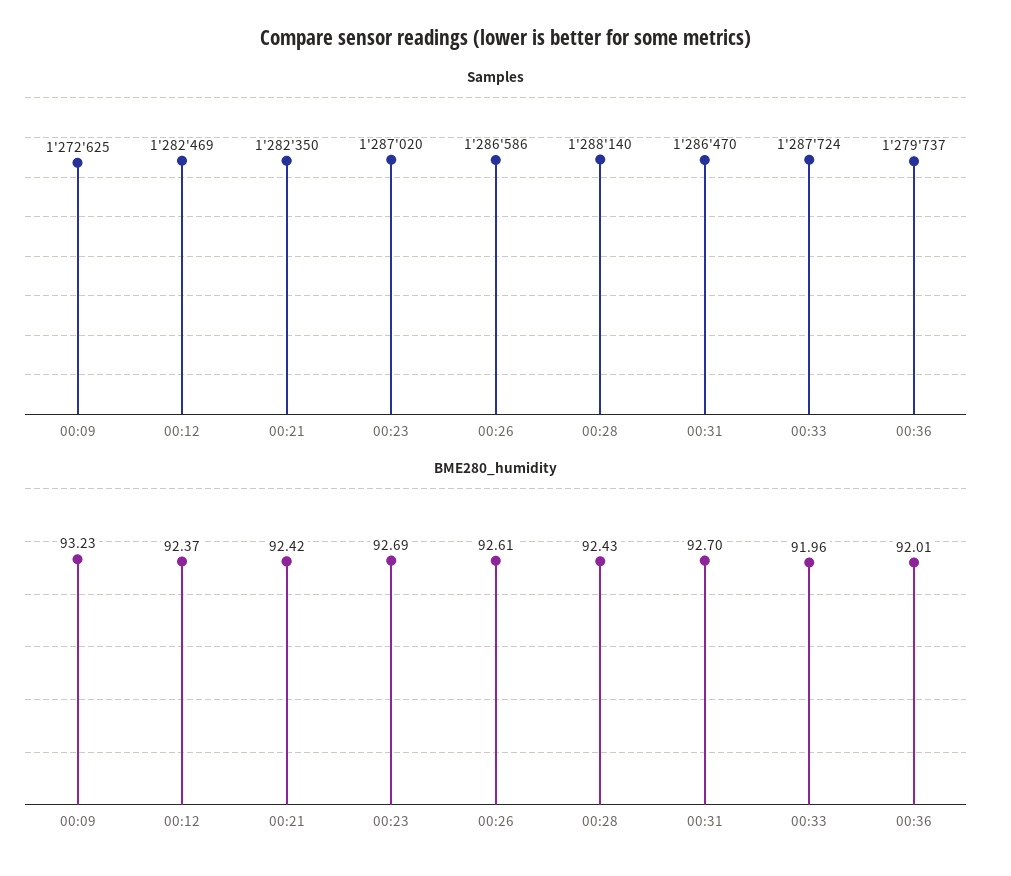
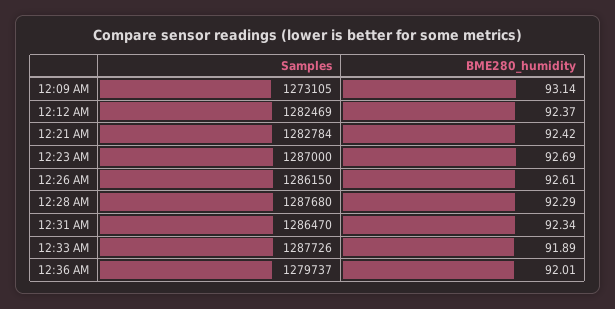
Samples, 00:09: 1272625 -> 1273105
Samples, 00:21: 1282350 -> 1282784
Samples, 00:23: 1287020 -> 1287000
Samples, 00:26: 1286586 -> 1286150
Samples, 00:28: 1288140 -> 1287680
Samples, 00:33: 1287724 -> 1287726
BME280_humidity, 00:09: 93.23 -> 93.14
BME280_humidity, 00:28: 92.43 -> 92.29
BME280_humidity, 00:31: 92.7 -> 92.34
BME280_humidity, 00:33: 91.96 -> 91.89

